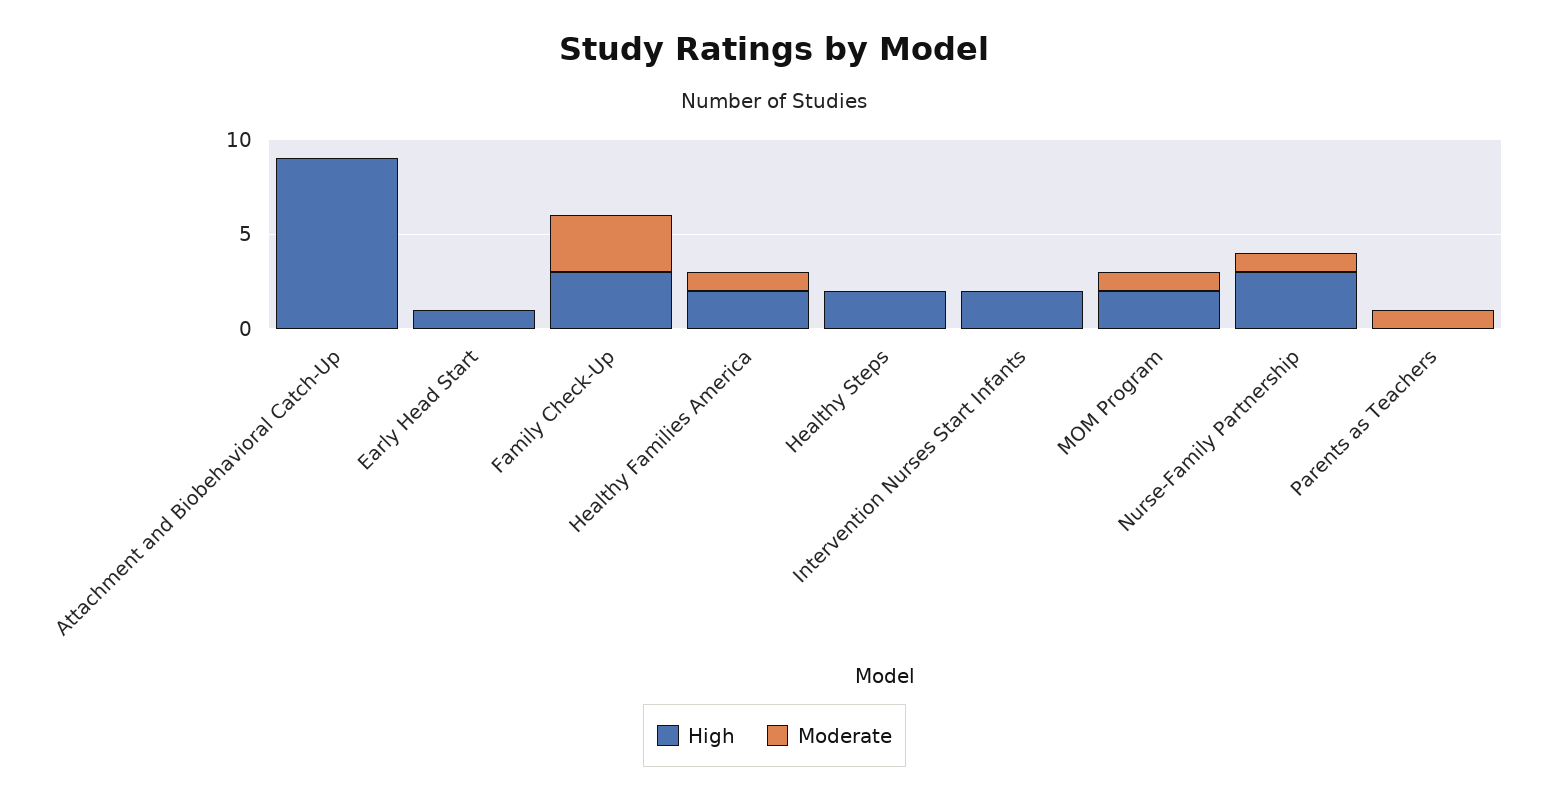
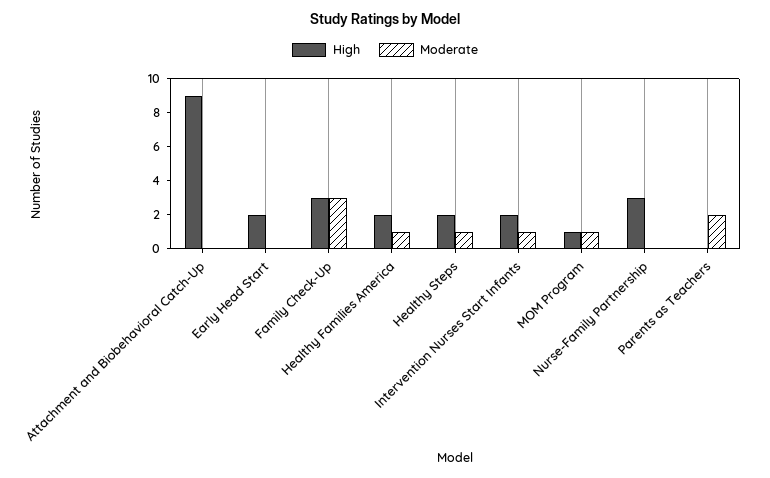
High, Early Head Start: 1 -> 2
Moderate, Healthy Steps: 0 -> 1
Moderate, Intervention Nurses Start Infants: 0 -> 1
High, MOM Program: 2 -> 1
Moderate, Nurse-Family Partnership: 1 -> 0
Moderate, Parents as Teachers: 1 -> 2

